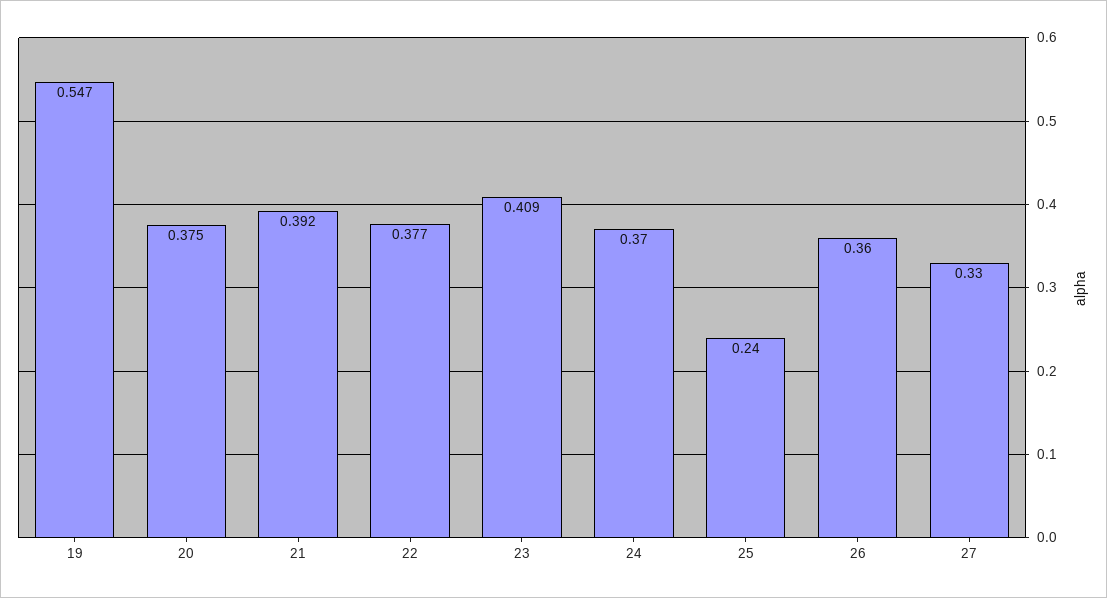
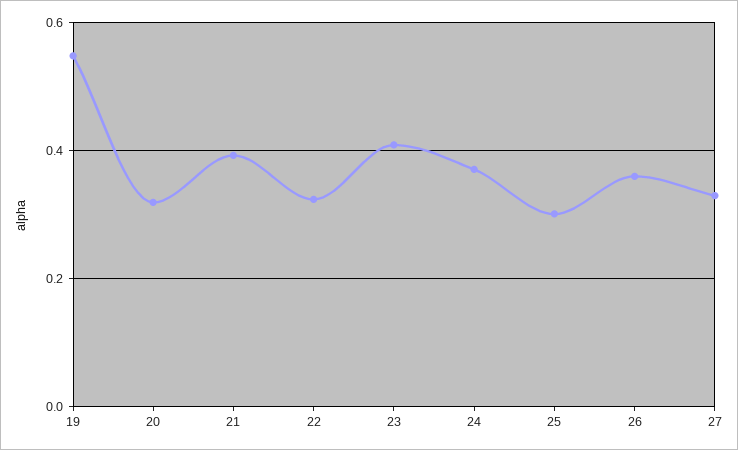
20: 0.375 -> 0.32
22: 0.377 -> 0.32
25: 0.24 -> 0.3

